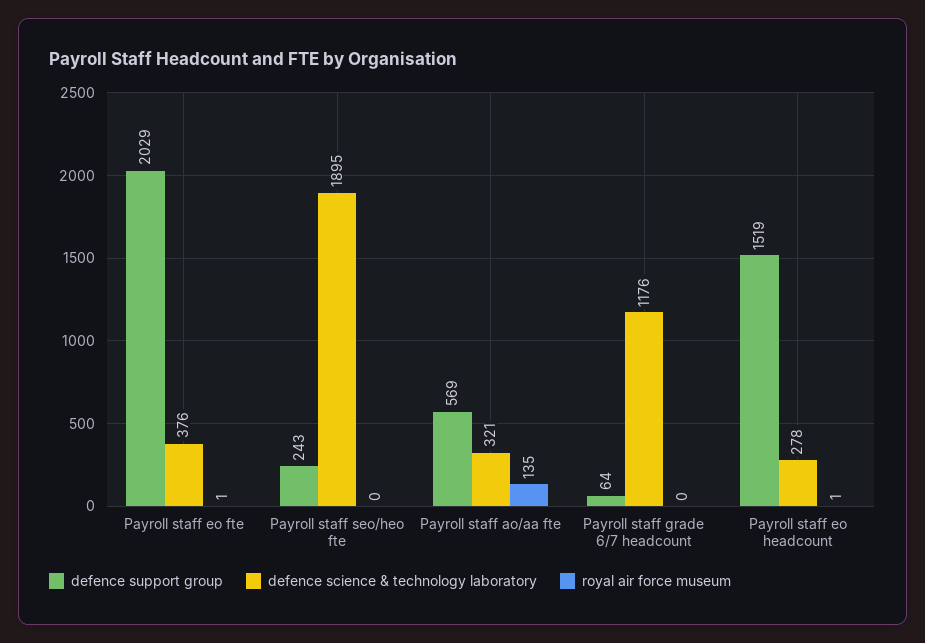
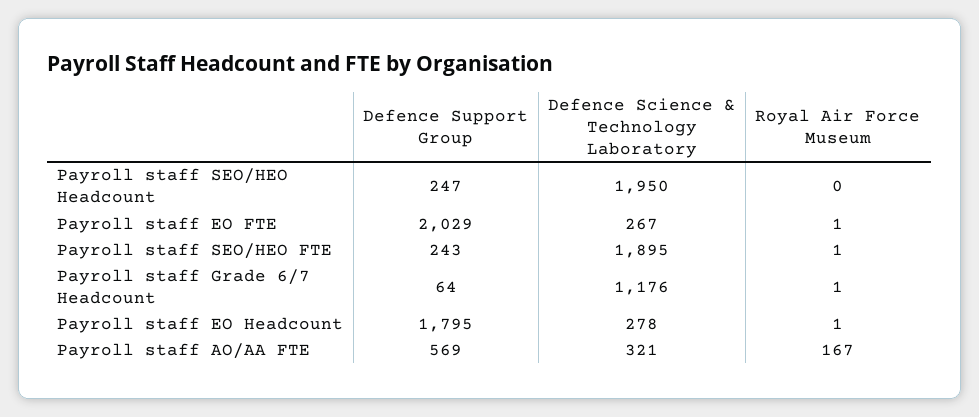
defence science & technology laboratory, Payroll staff eo fte: 376 -> 267
royal air force museum, Payroll staff seo/heo fte: 0 -> 1
royal air force museum, Payroll staff ao/aa fte: 135 -> 167
royal air force museum, Payroll staff grade 6/7 headcount: 0 -> 1
defence support group, Payroll staff eo headcount: 1519 -> 1795
defence support group, Payroll staff SEO/HEO Headcount: none -> 247
defence science & technology laboratory, Payroll staff SEO/HEO Headcount: none -> 1950
royal air force museum, Payroll staff SEO/HEO Headcount: none -> 0

